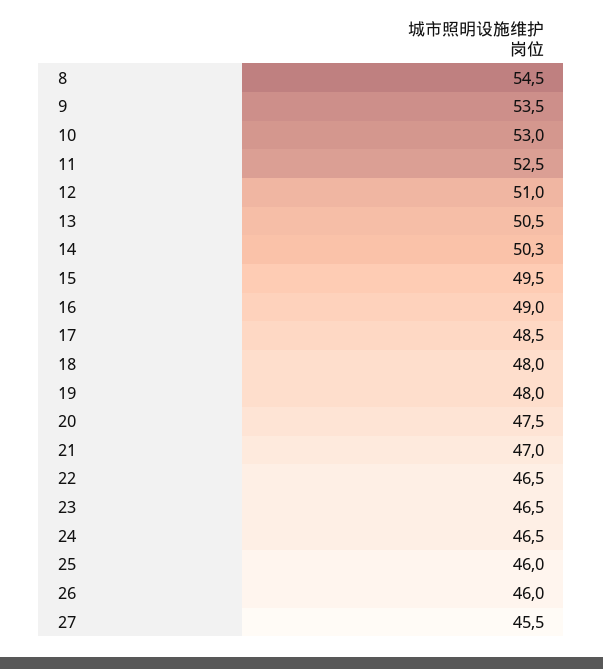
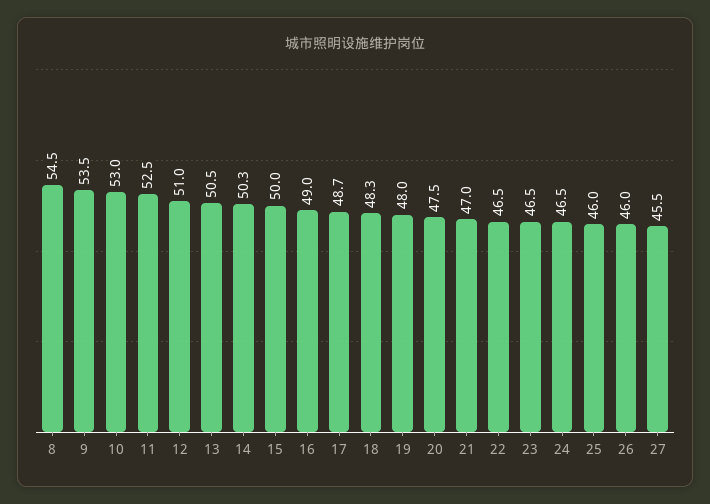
15: 49.5 -> 50
17: 48.5 -> 48.7
18: 48 -> 48.3

